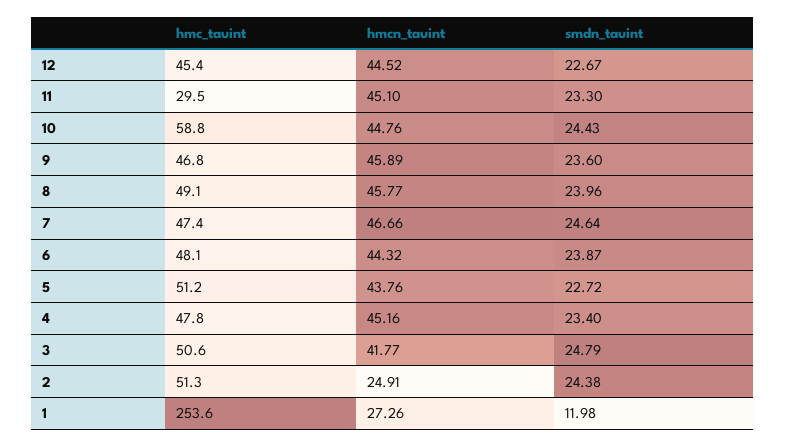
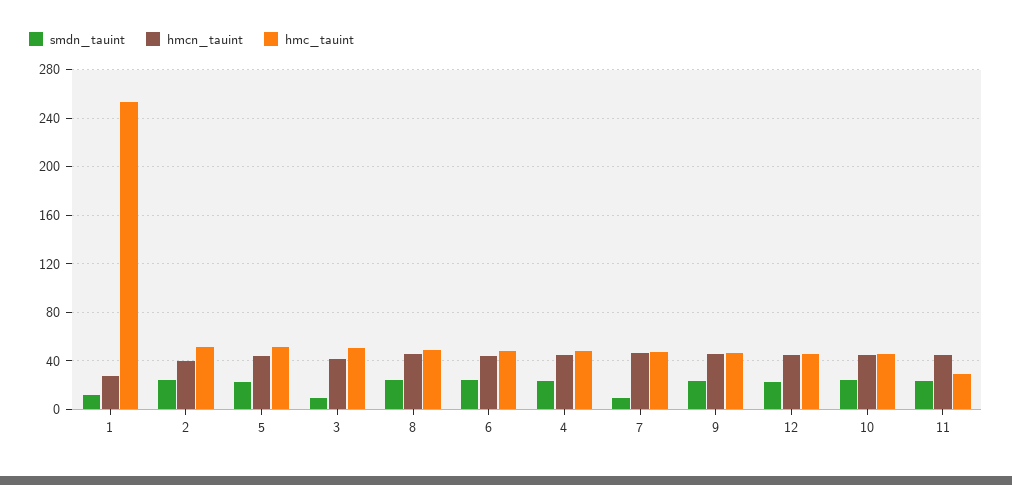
hmc_tauint, 10: 58.8 -> 45
smdn_tauint, 7: 24.64 -> 10
smdn_tauint, 3: 24.79 -> 10
hmcn_tauint, 2: 24.91 -> 40

